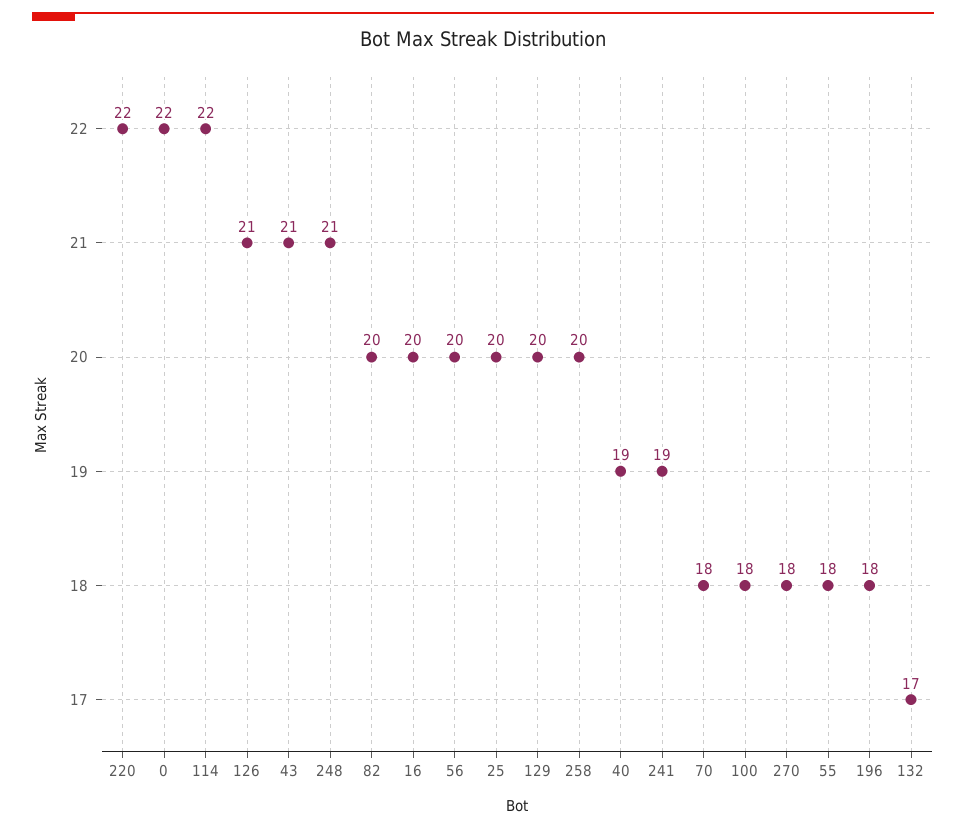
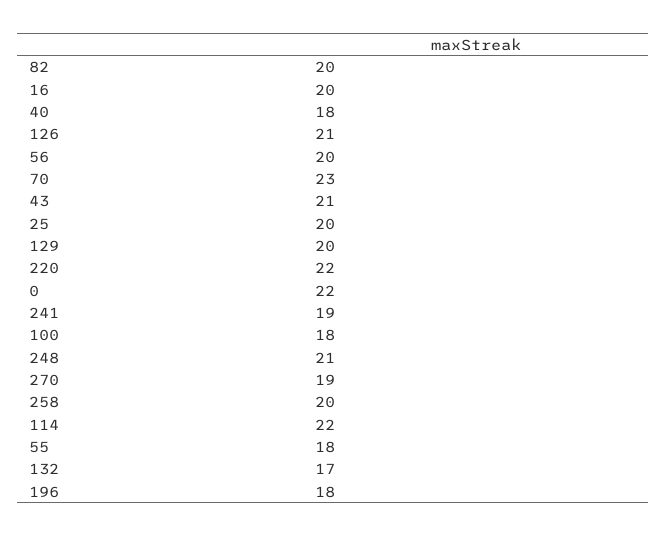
40: 19 -> 18
70: 18 -> 23
270: 18 -> 19

